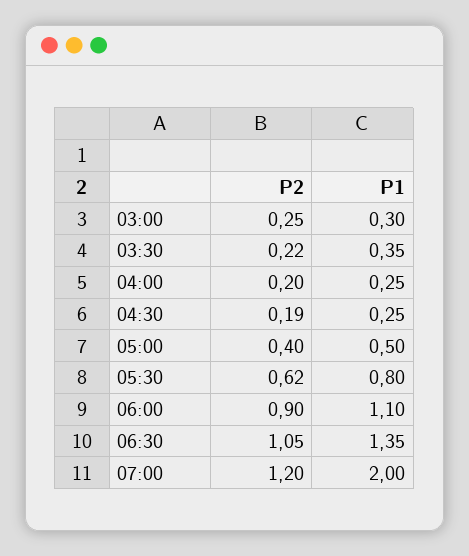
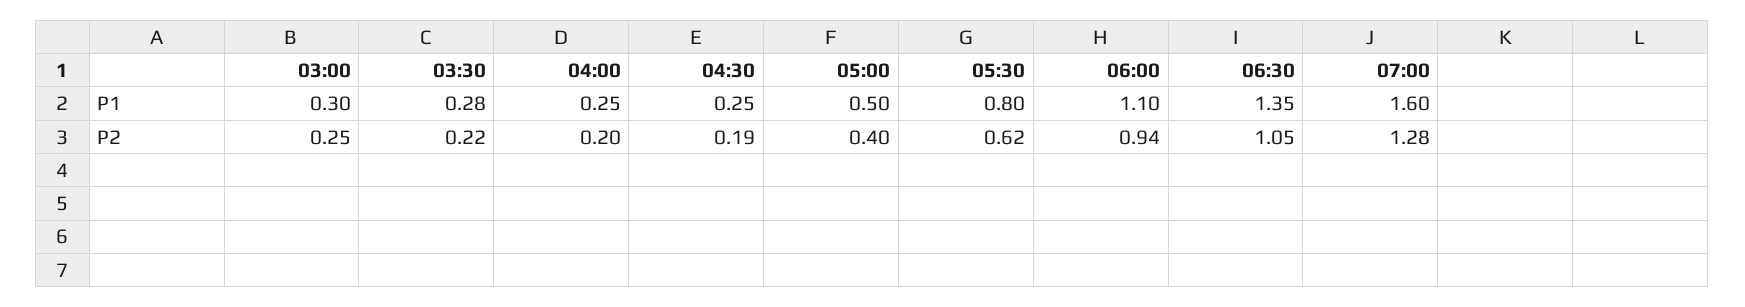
P1, 03:30: 0.35 -> 0.28
P2, 06:00: 0.9 -> 0.94
P2, 07:00: 1.2 -> 1.28
P1, 07:00: 2 -> 1.6

